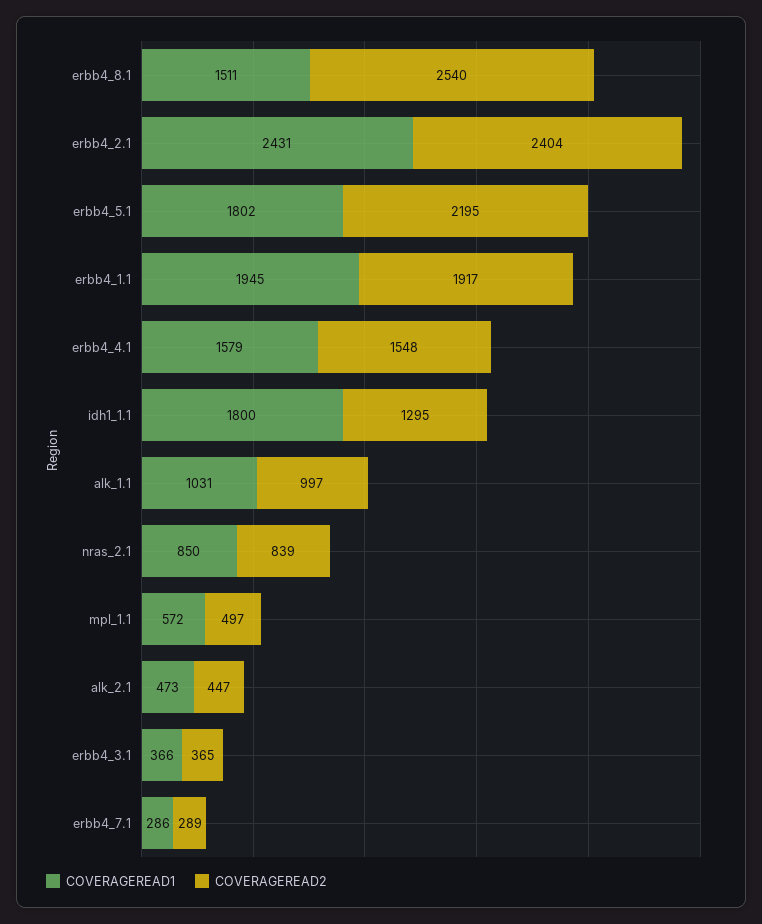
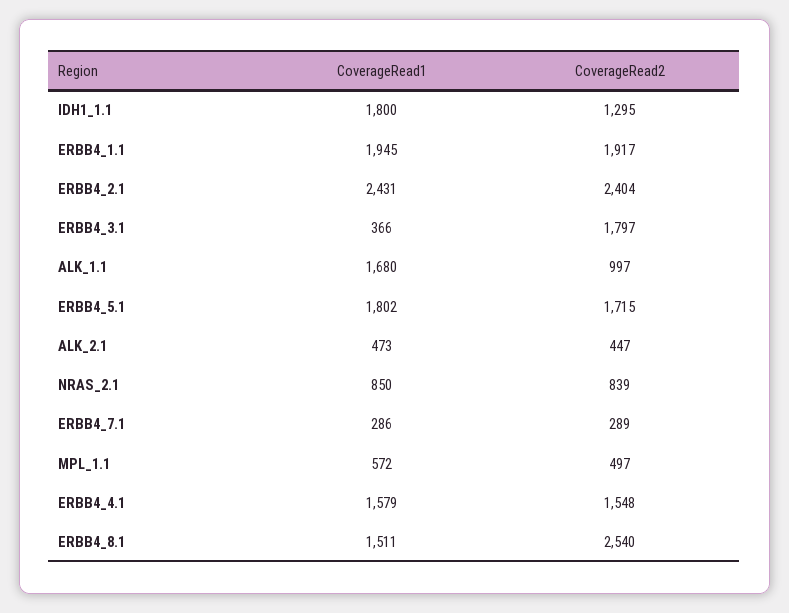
COVERAGEREAD2, erbb4_5.1: 2195 -> 1715
COVERAGEREAD1, alk_1.1: 1031 -> 1680
COVERAGEREAD2, erbb4_3.1: 365 -> 1797

